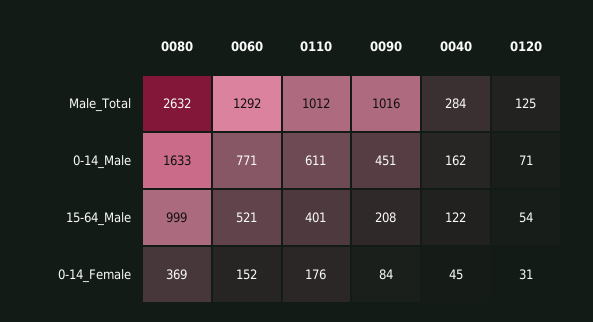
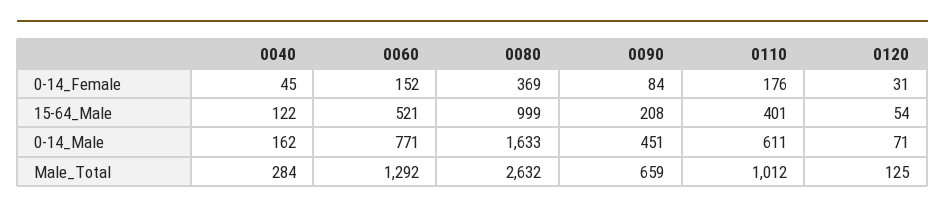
0090, Male_Total: 1016 -> 659

